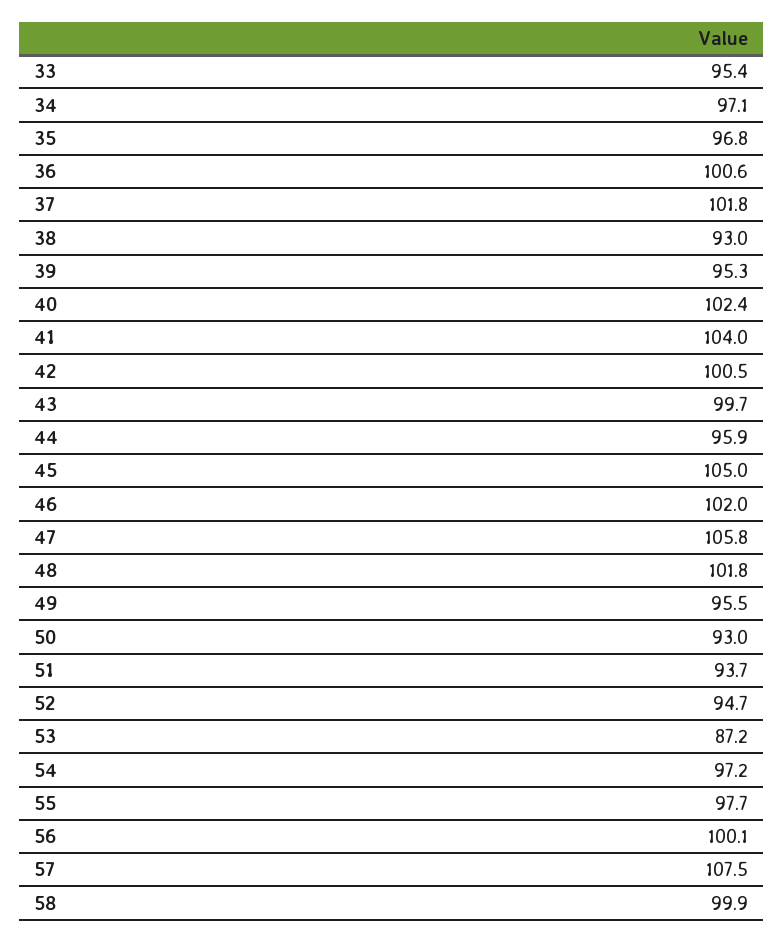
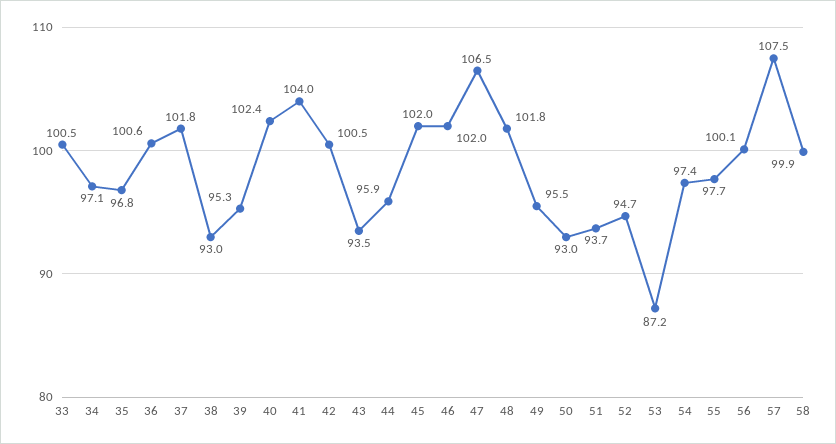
33: 95.4 -> 100.5
43: 99.7 -> 93.5
45: 105 -> 102
47: 105.8 -> 106.5
54: 97.2 -> 97.4

